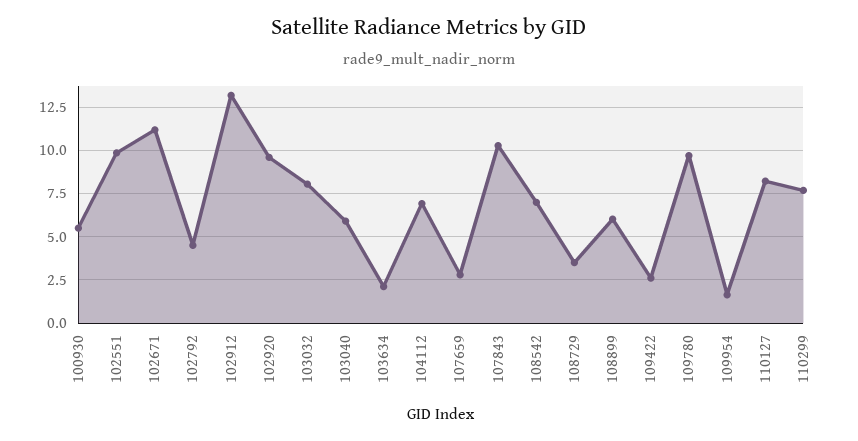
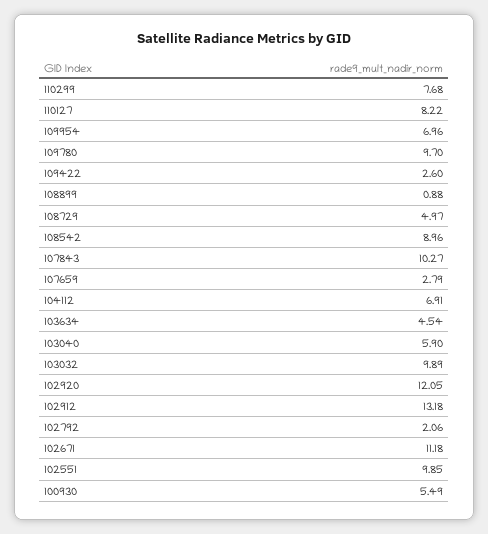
102792: 4.5 -> 2.06
102920: 9.5 -> 12.05
103032: 8 -> 9.89
103634: 2 -> 4.54
108542: 7 -> 8.96
108729: 3.5 -> 4.97
108899: 6 -> 0.88
109954: 1.5 -> 6.96

